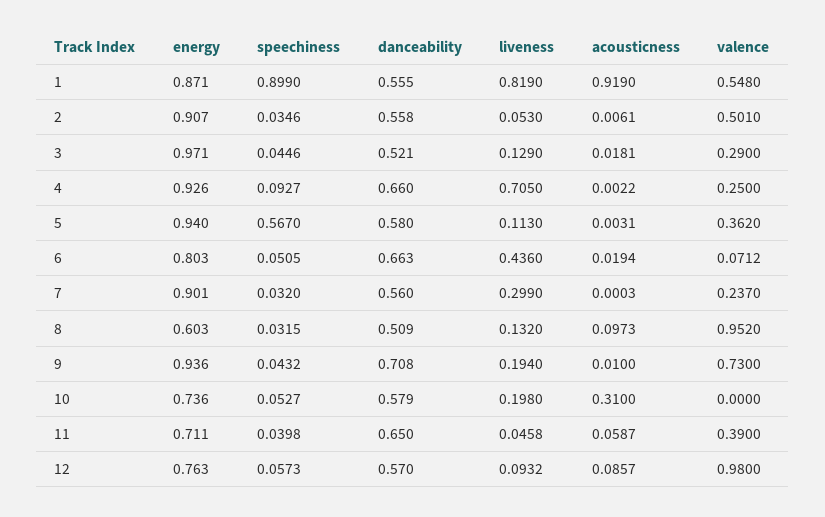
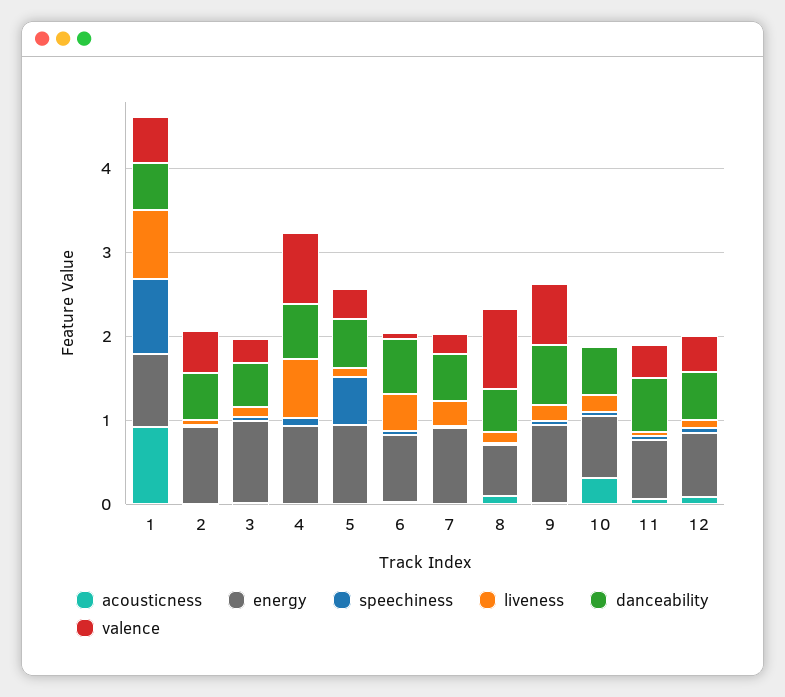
valence, 4: 0.25 -> 0.8
valence, 12: 0.98 -> 0.4

